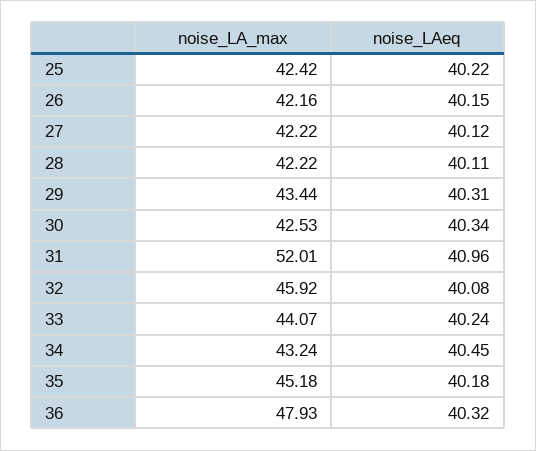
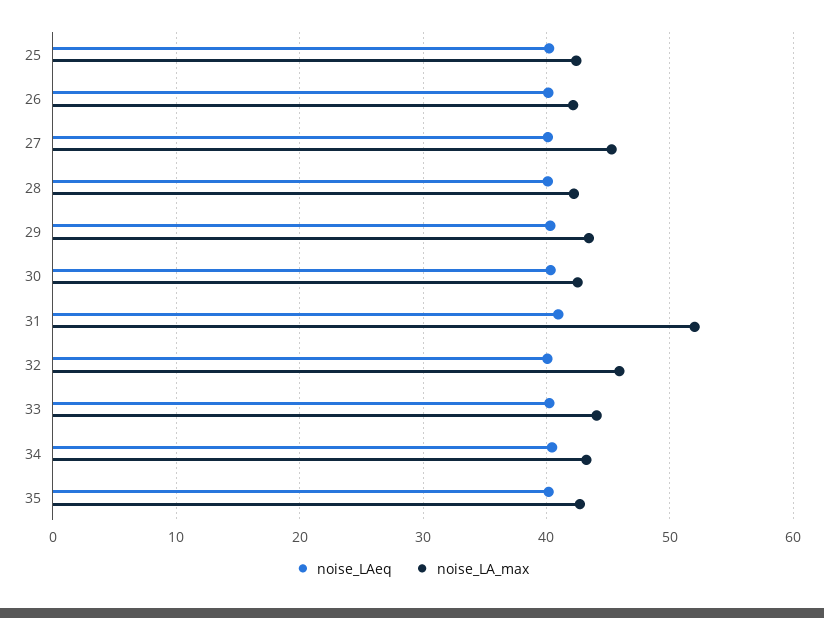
noise_LA_max, 27: 42.22 -> 45
noise_LA_max, 35: 45.18 -> 43
noise_LA_max, 36: 47.93 -> none
noise_LAeq, 36: 40.32 -> none

